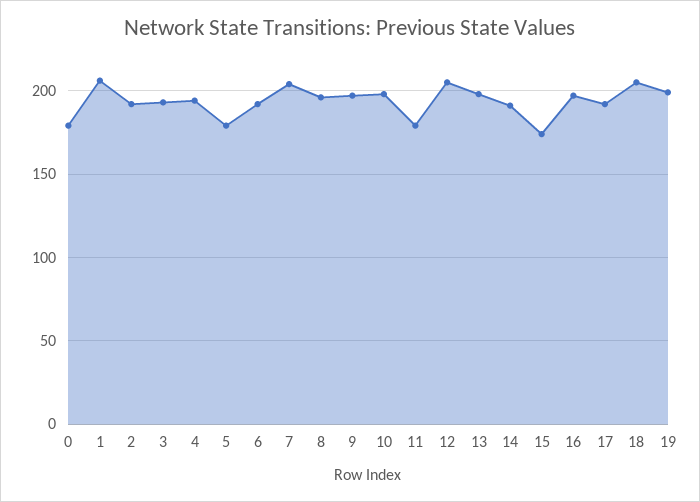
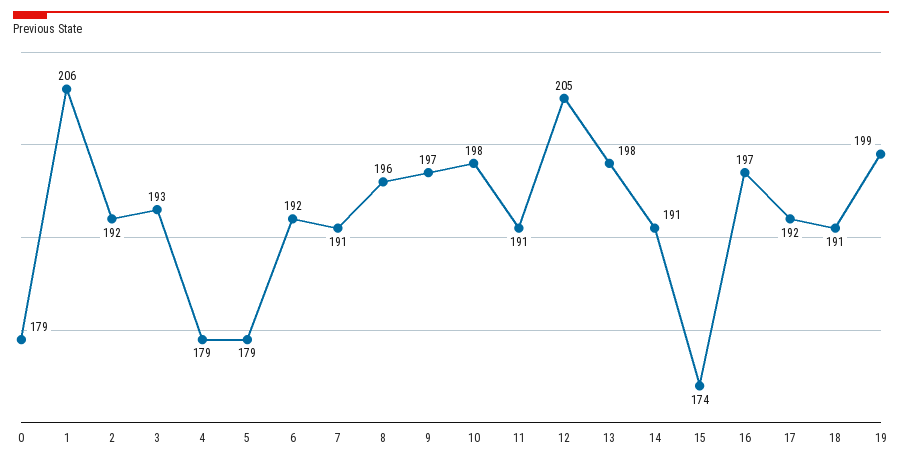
4: 195 -> 179
7: 205 -> 191
11: 180 -> 191
18: 205 -> 191

